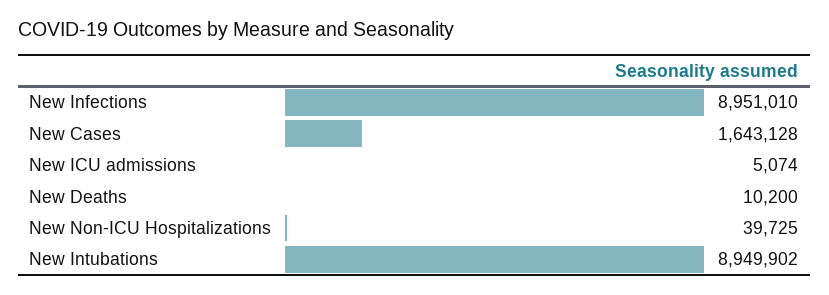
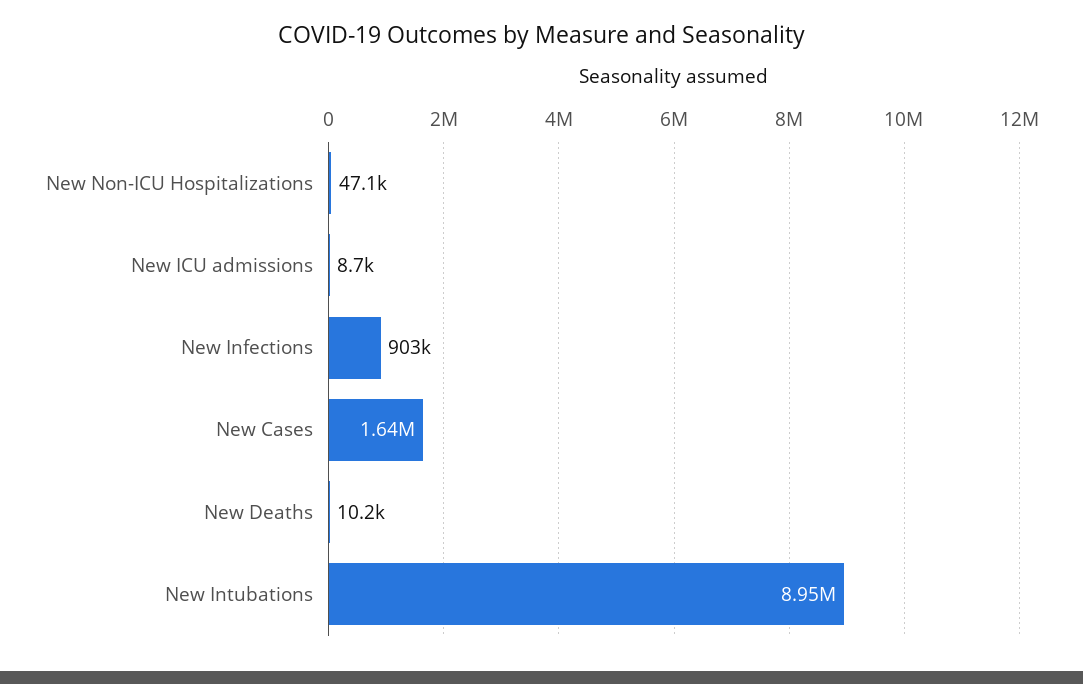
New Infections: 8951010 -> 903000
New ICU admissions: 5074 -> 8700
New Non-ICU Hospitalizations: 39725 -> 47100

